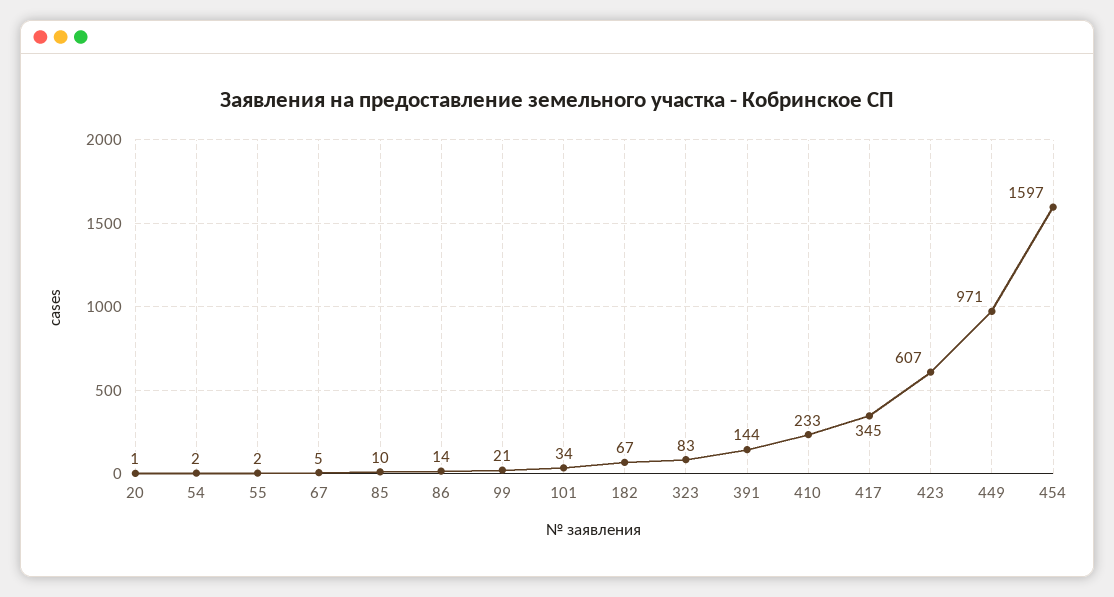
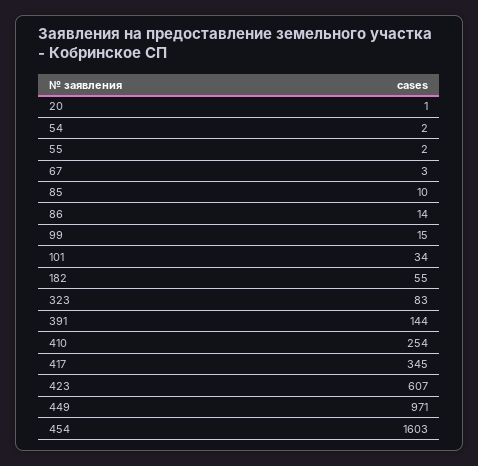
67: 5 -> 3
99: 21 -> 15
182: 67 -> 55
410: 233 -> 254
454: 1597 -> 1603

